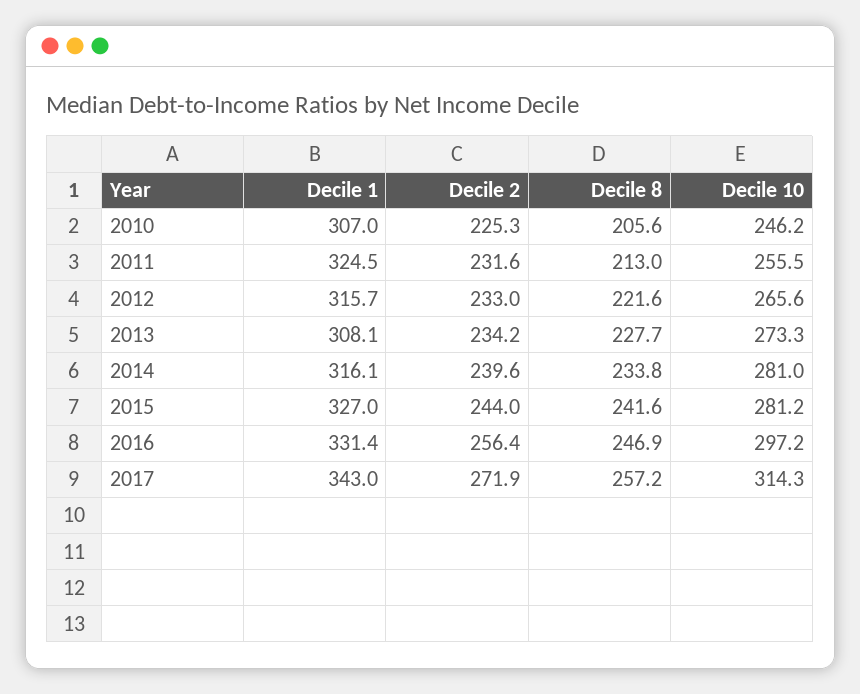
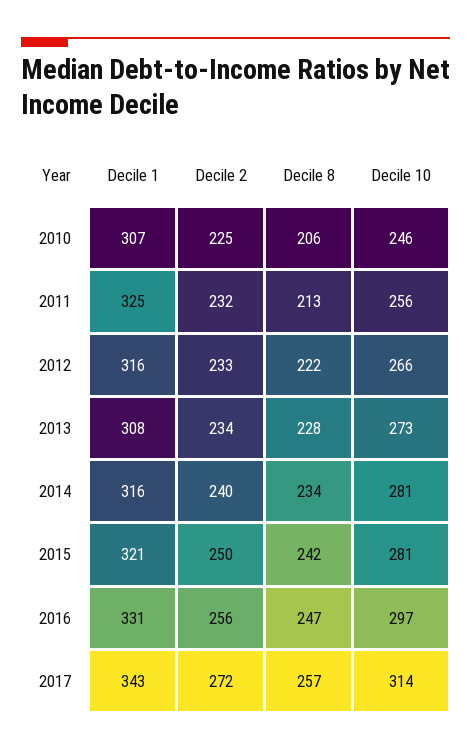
Decile 1, 2015: 327 -> 321
Decile 2, 2015: 244 -> 250

